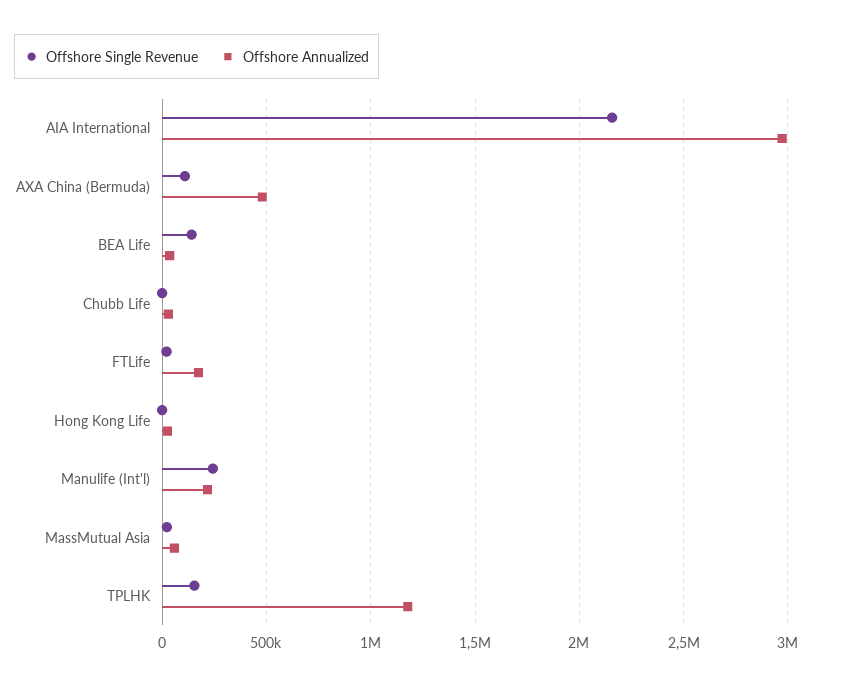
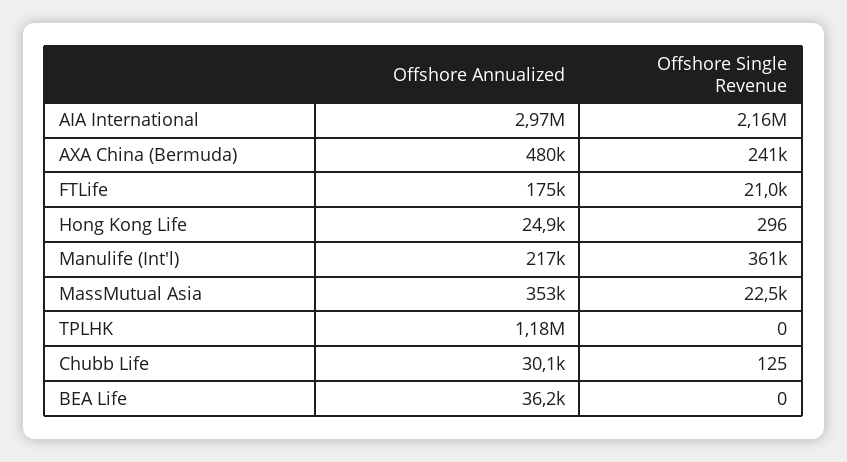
Offshore Single Revenue, AXA China (Bermuda): 100000 -> 241000
Offshore Single Revenue, BEA Life: 150000 -> 0
Offshore Single Revenue, Manulife (Int'l): 250000 -> 361000
Offshore Annualized, MassMutual Asia: 50000 -> 353000
Offshore Single Revenue, TPLHK: 150000 -> 0

